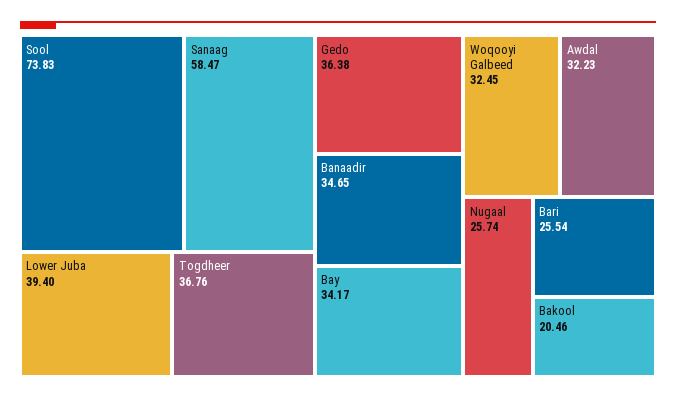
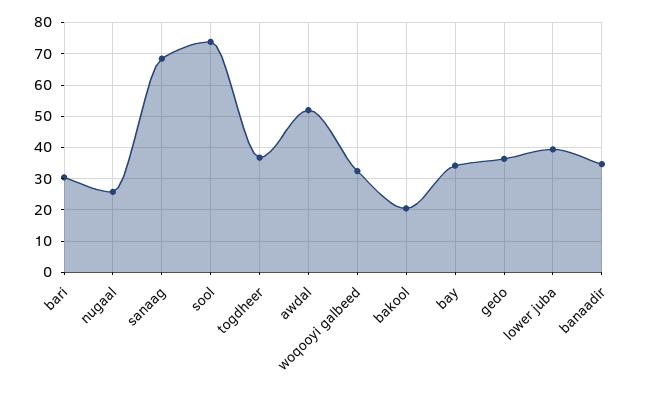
Sanaag: 58.47 -> 68
Awdal: 32.23 -> 52
Bari: 25.54 -> 30

